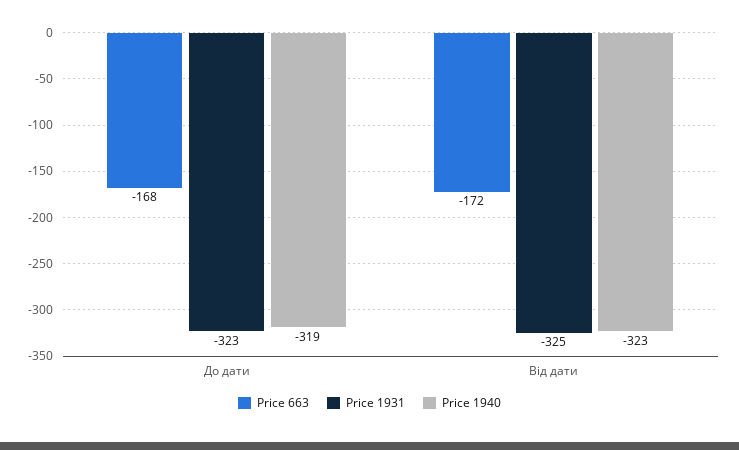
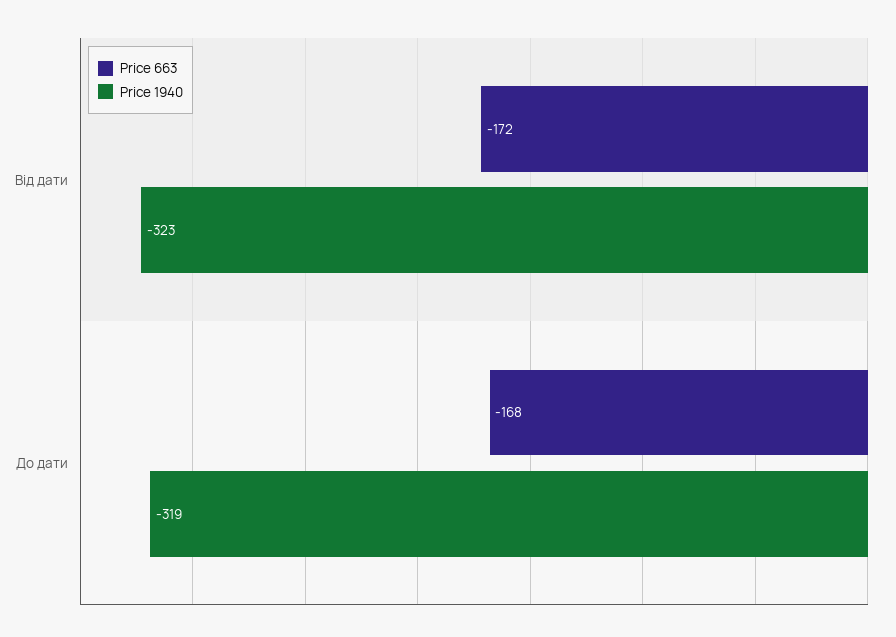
Price 1931, До дати: -323 -> none
Price 1931, Від дати: -325 -> none

